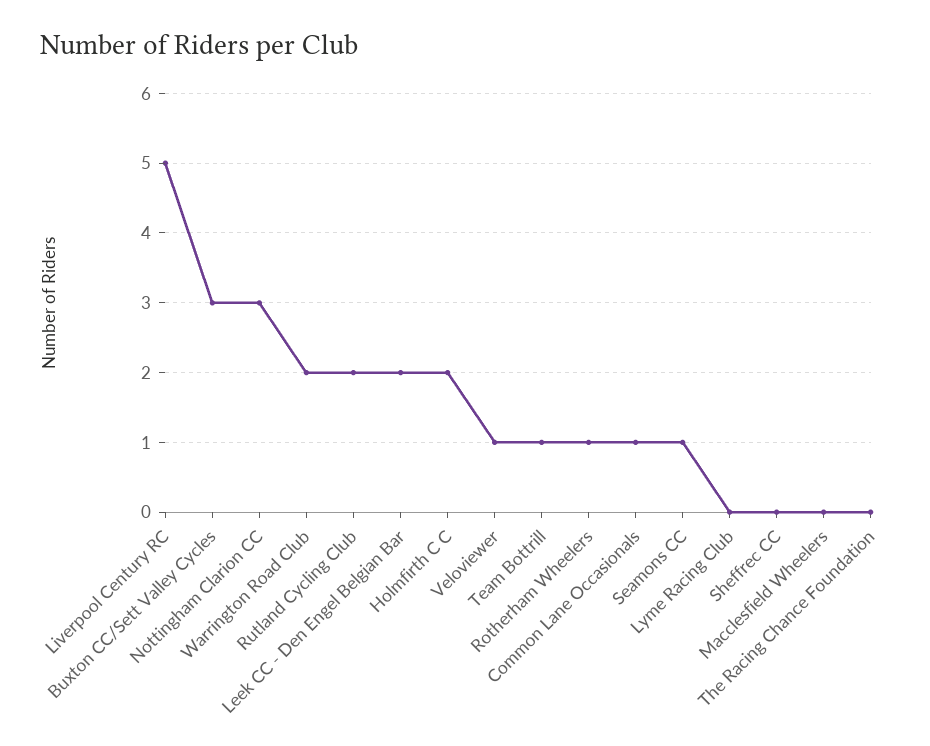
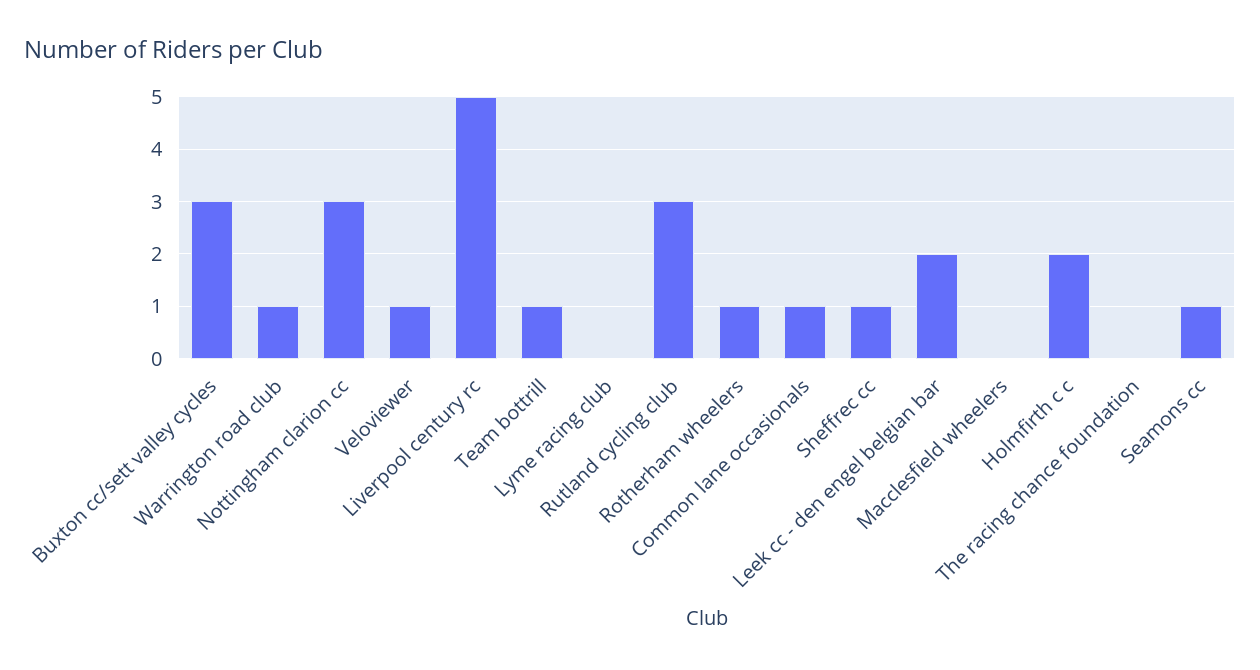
Warrington Road Club: 2 -> 1
Rutland Cycling Club: 2 -> 3
Sheffrec CC: 0 -> 1

